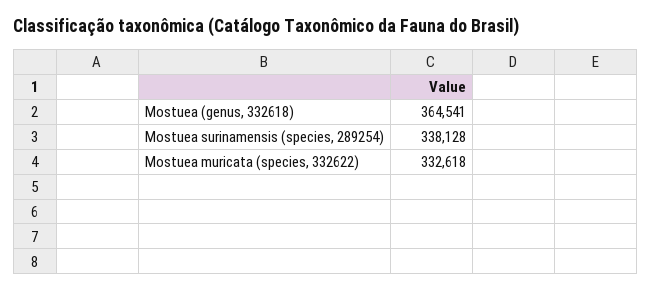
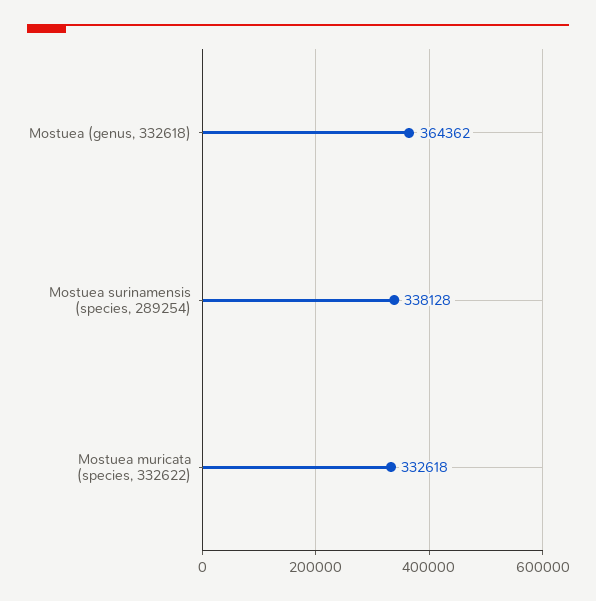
Mostuea (genus, 332618): 364541 -> 364362

